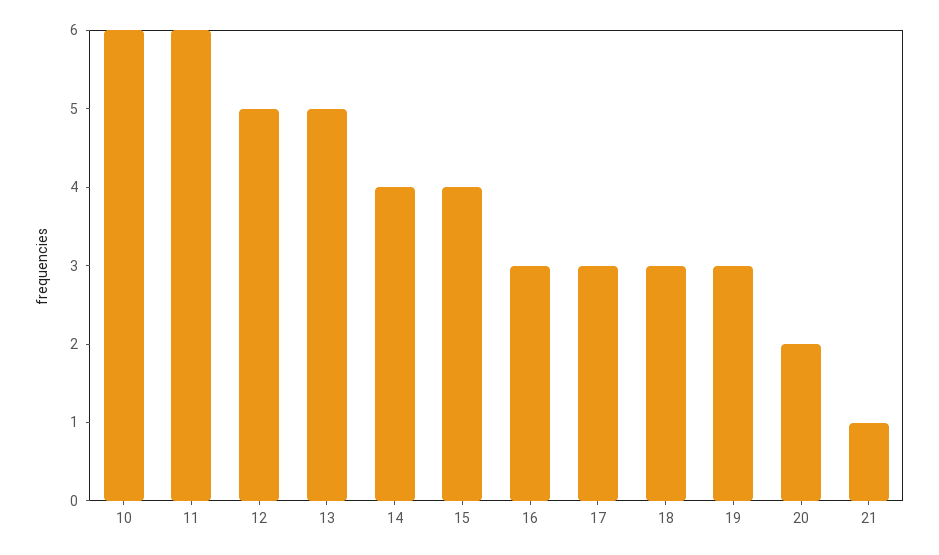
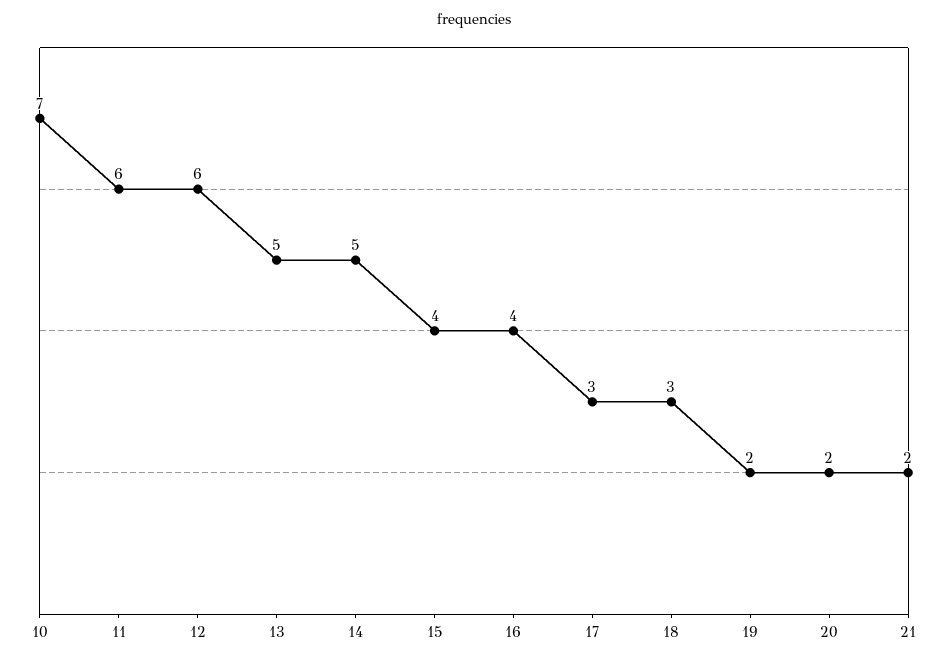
10: 6 -> 7
12: 5 -> 6
14: 4 -> 5
16: 3 -> 4
19: 3 -> 2
21: 1 -> 2

